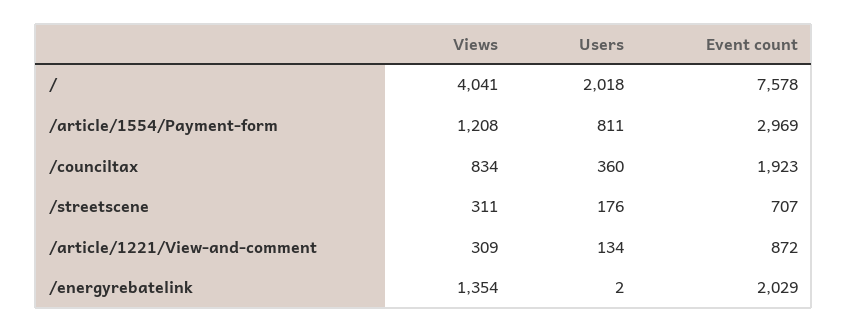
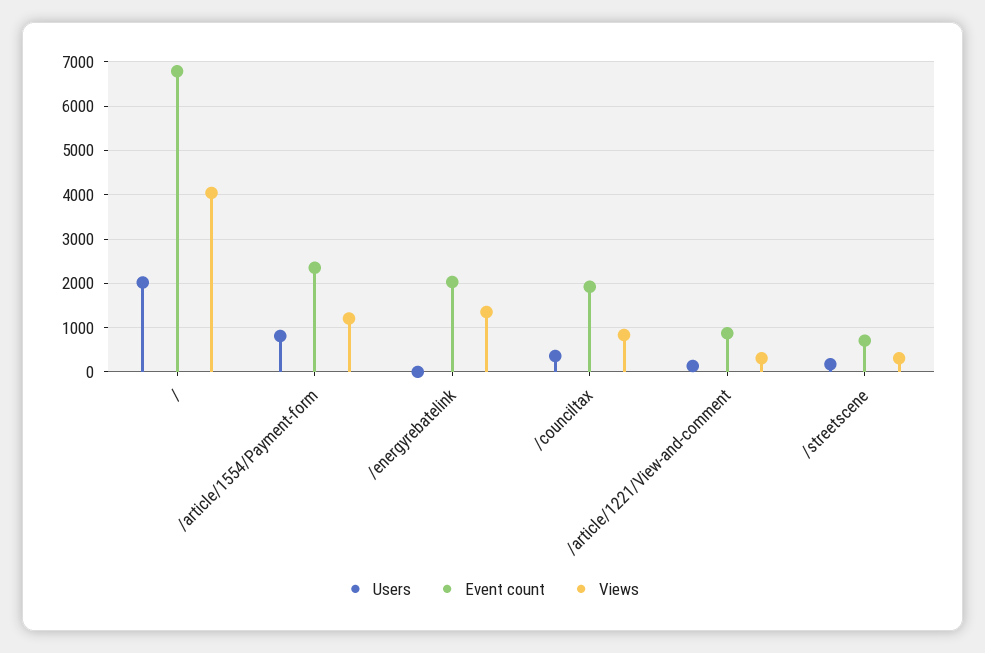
Event count, /: 7578 -> 6800
Event count, /article/1554/Payment-form: 2969 -> 2400

